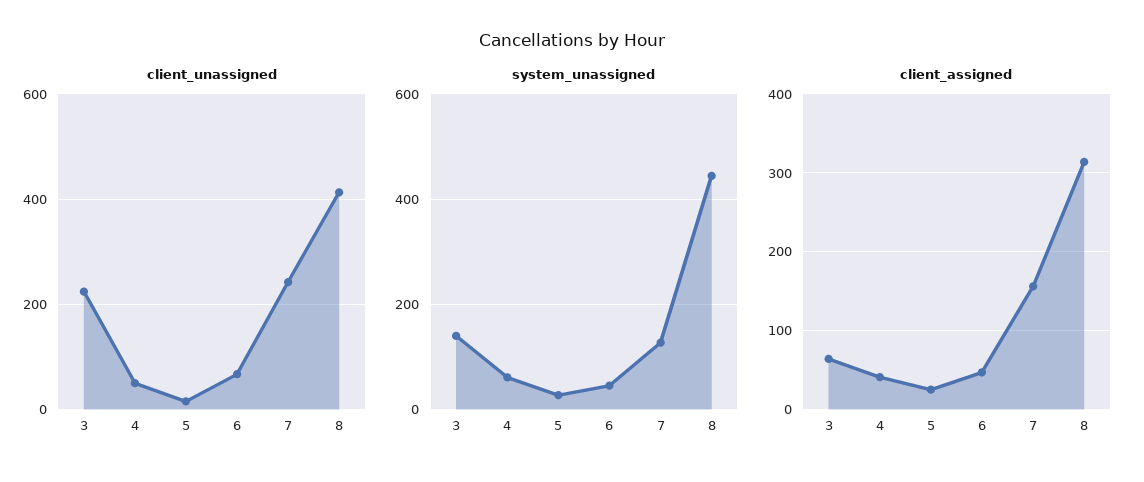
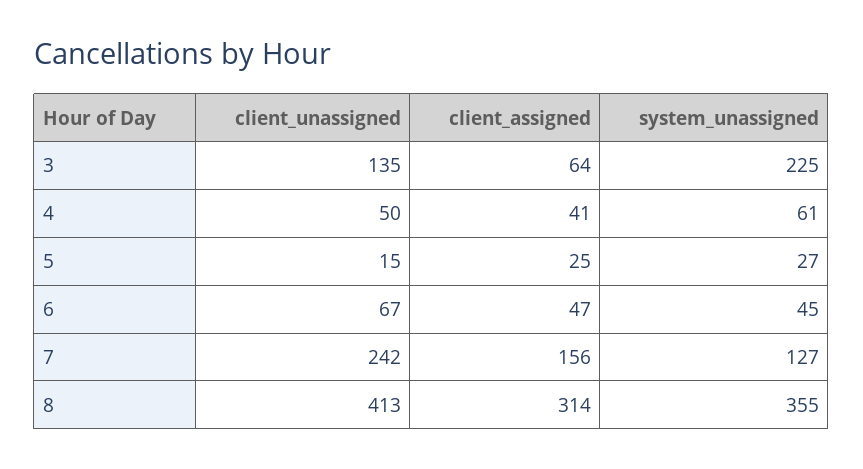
client_unassigned, 3: 220 -> 135
system_unassigned, 3: 140 -> 225
system_unassigned, 8: 440 -> 355

